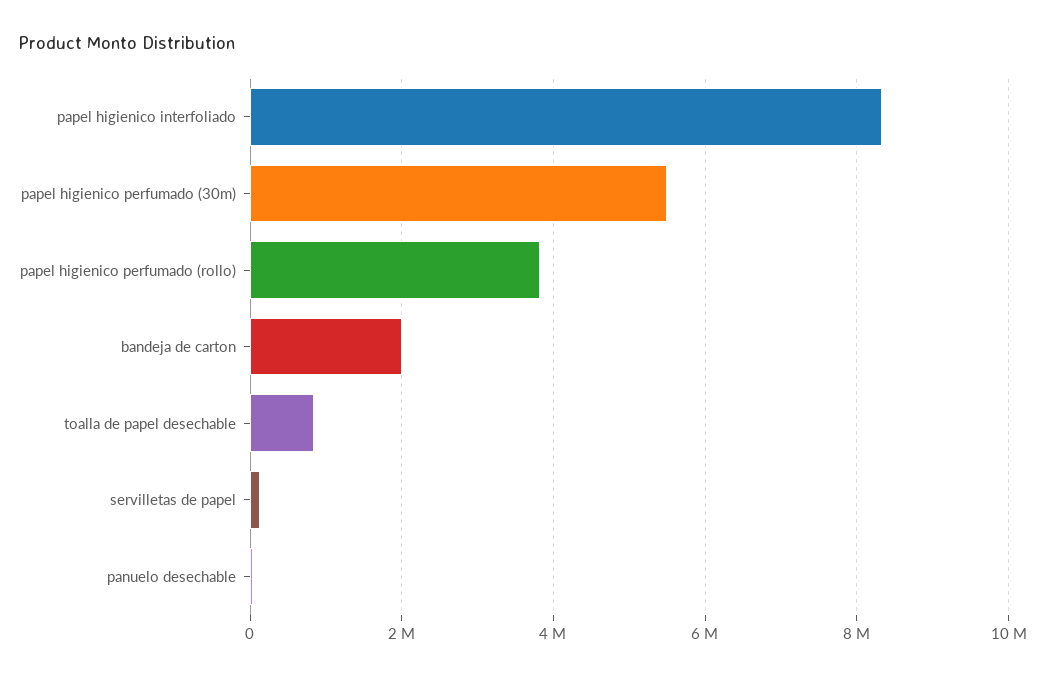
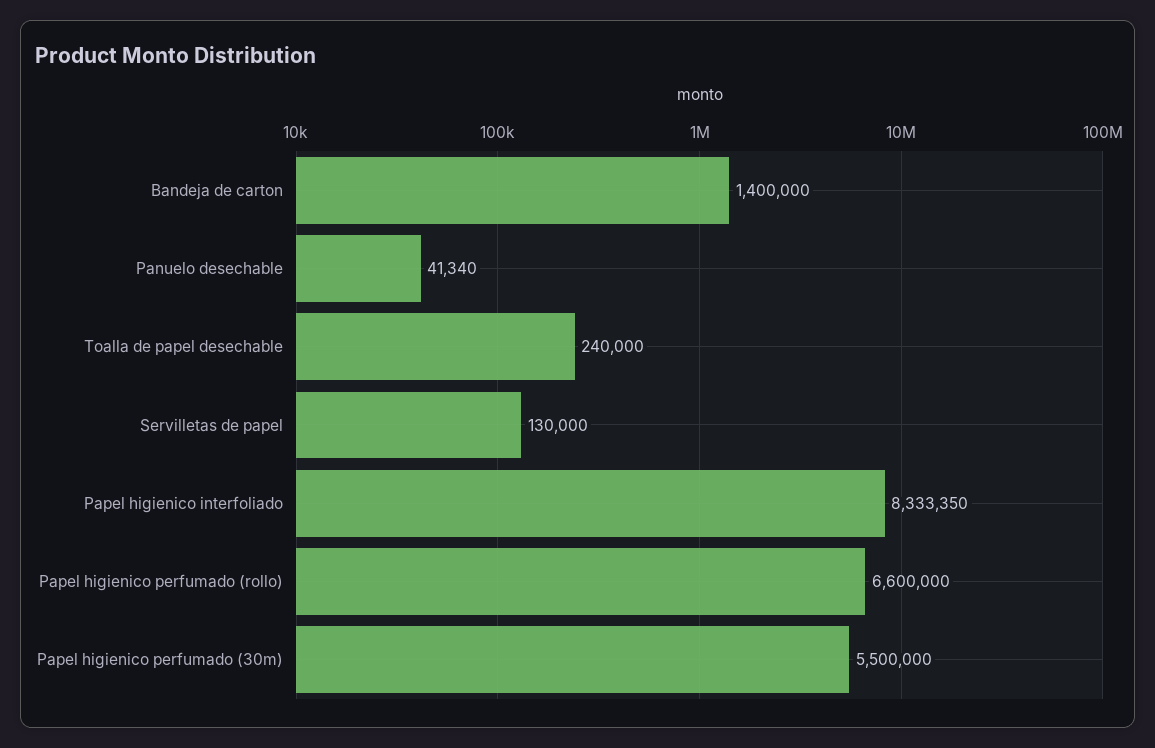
papel higienico perfumado (rollo): 3800000 -> 6600000
bandeja de carton: 2000000 -> 1400000
toalla de papel desechable: 800000 -> 240000

